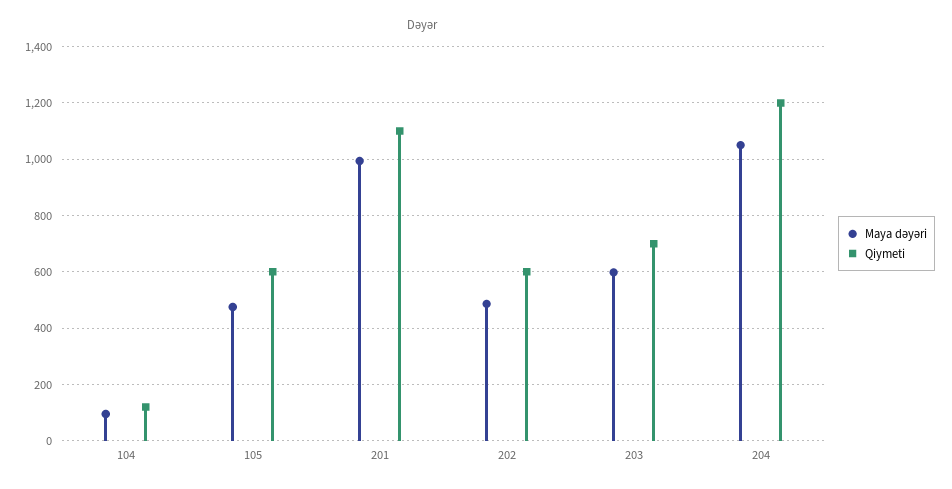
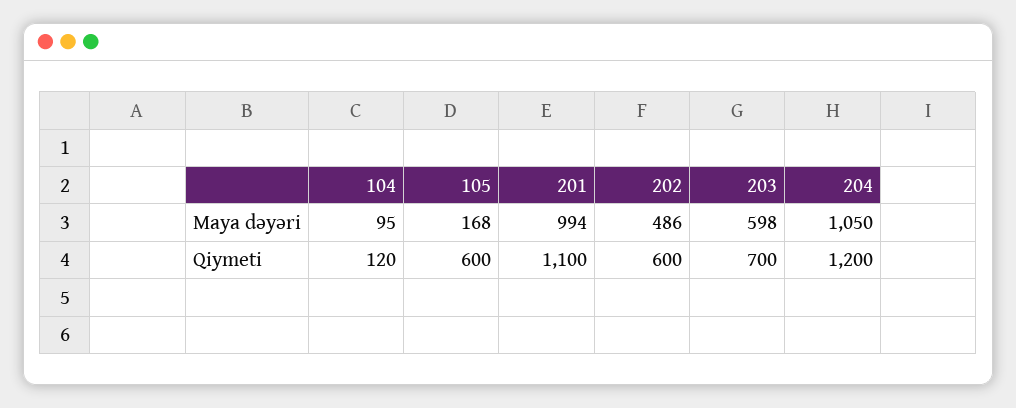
Maya dəyəri, 105: 475 -> 168

